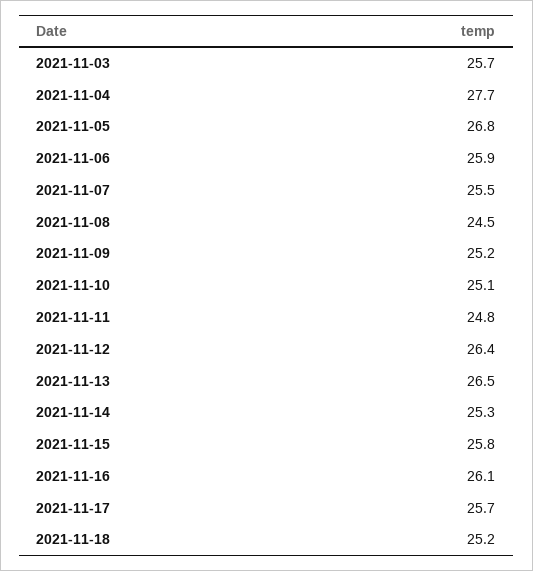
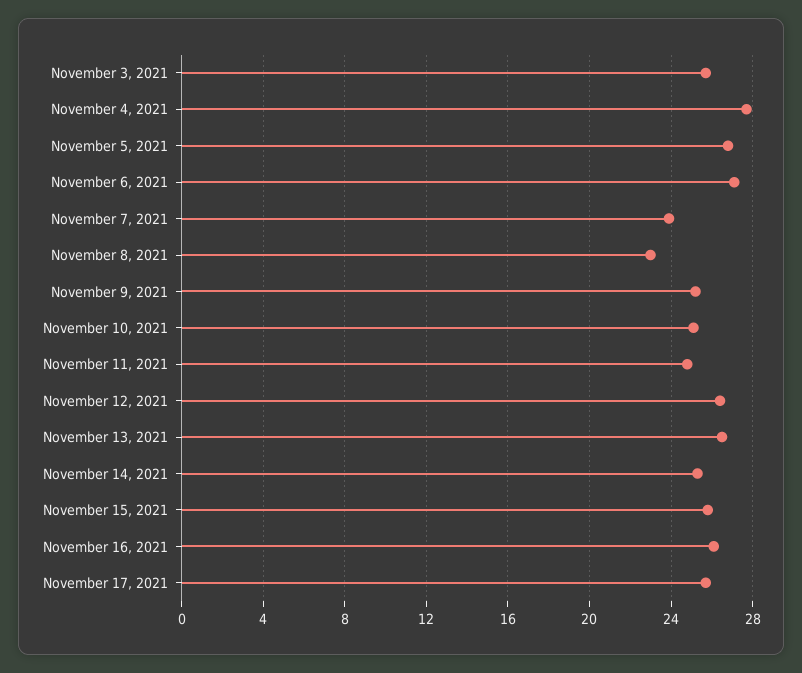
2021-11-06: 25.9 -> 27
2021-11-07: 25.5 -> 24
2021-11-08: 24.5 -> 23
2021-11-18: 25.2 -> none

